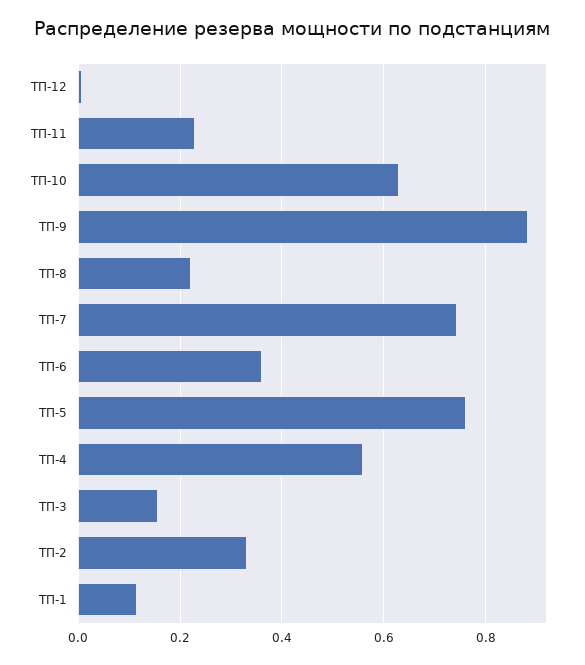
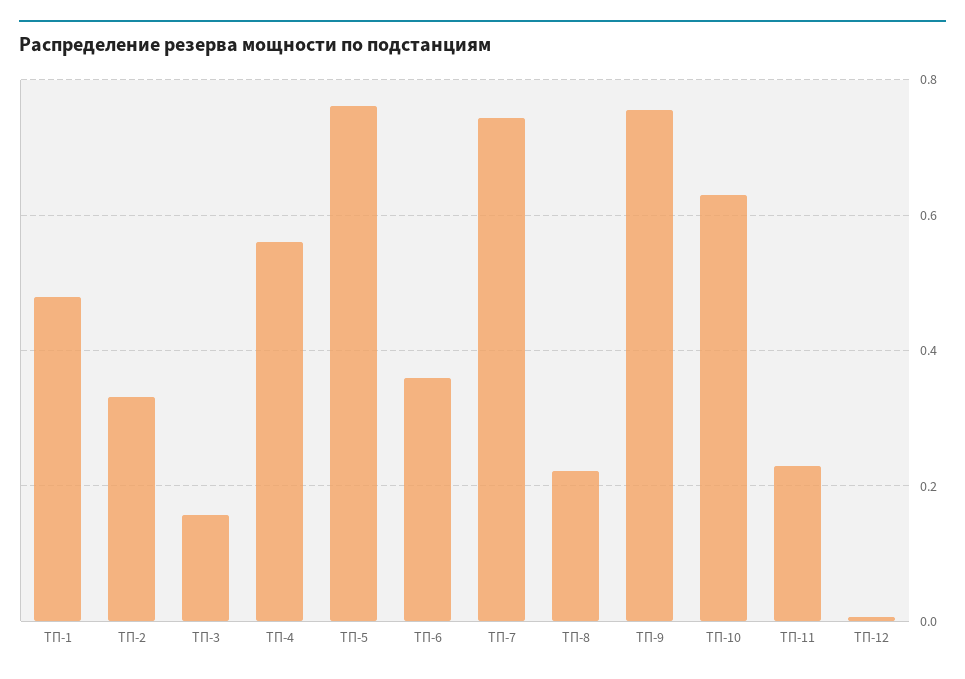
ТП-9: 0.88 -> 0.76
ТП-1: 0.12 -> 0.48

